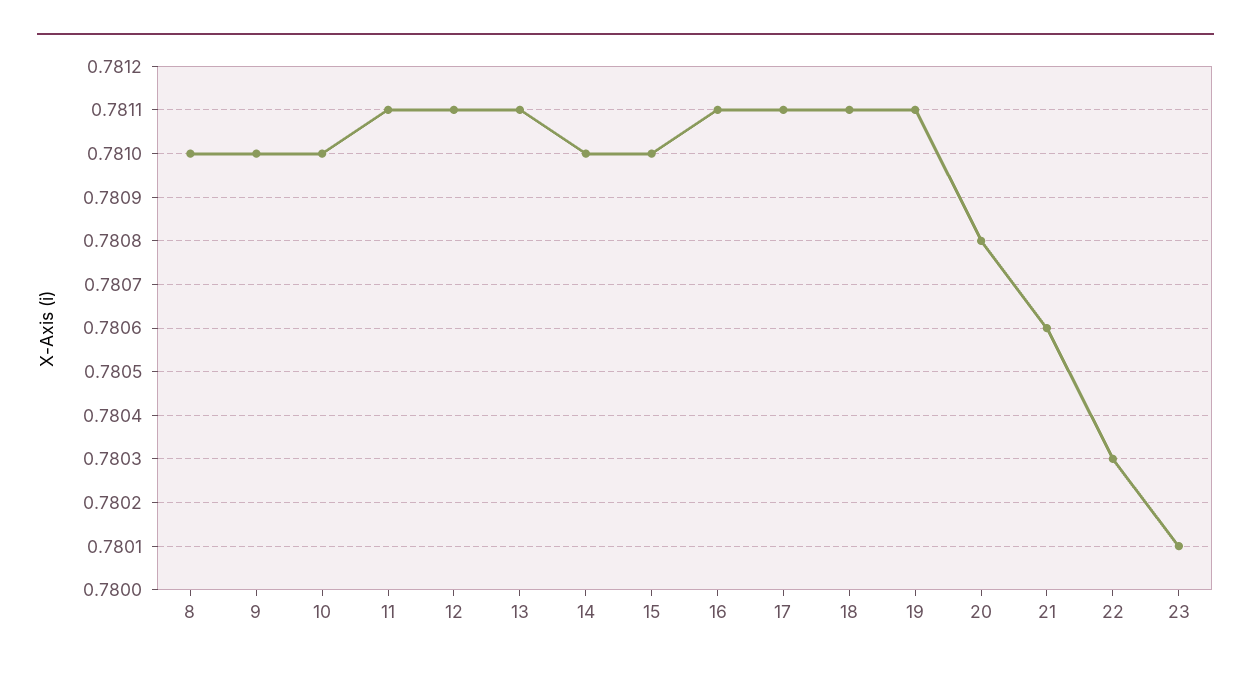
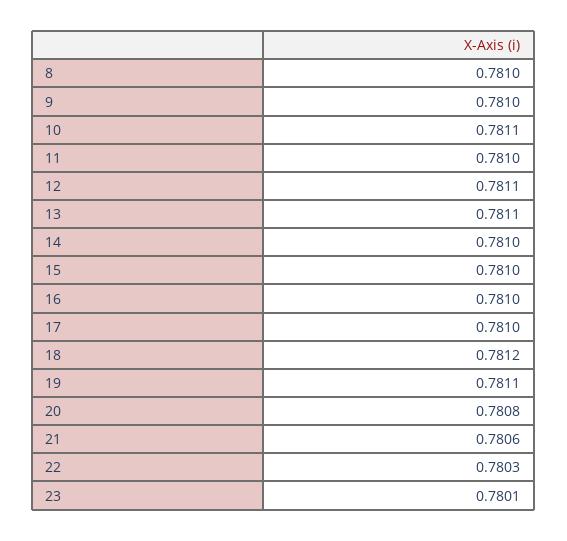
10: 0.781 -> 0.7811
11: 0.7811 -> 0.781
16: 0.7811 -> 0.781
17: 0.7811 -> 0.781
18: 0.7811 -> 0.7812

